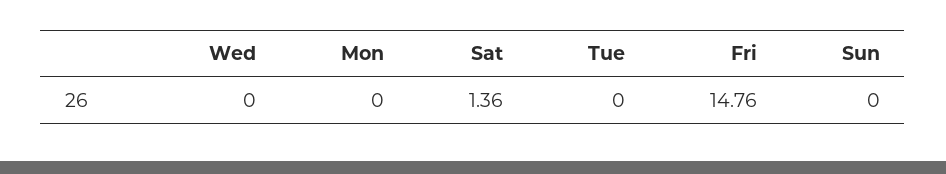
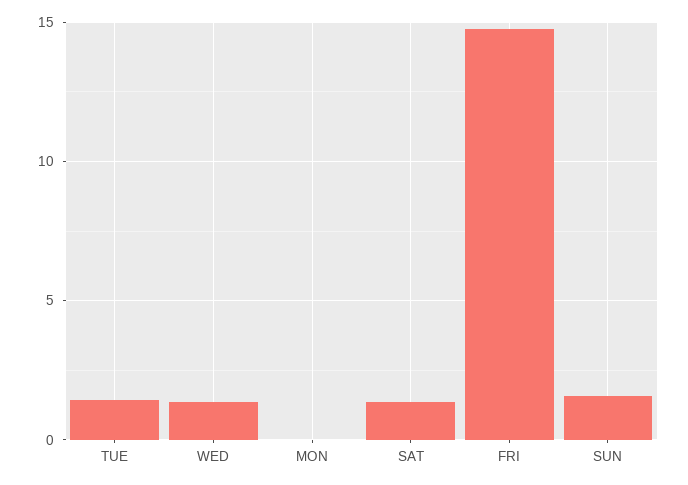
Wed: 0 -> 1.5
Tue: 0 -> 1.5
Sun: 0 -> 1.5

